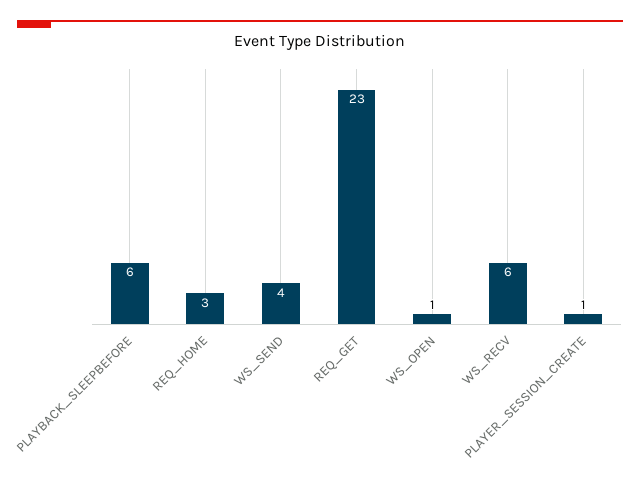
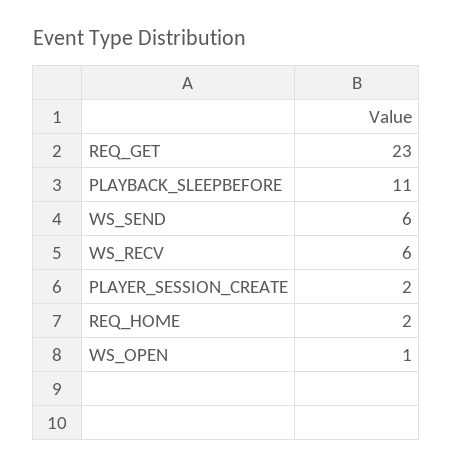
PLAYBACK_SLEEPBEFORE: 6 -> 11
REQ_HOME: 3 -> 2
WS_SEND: 4 -> 6
PLAYER_SESSION_CREATE: 1 -> 2

